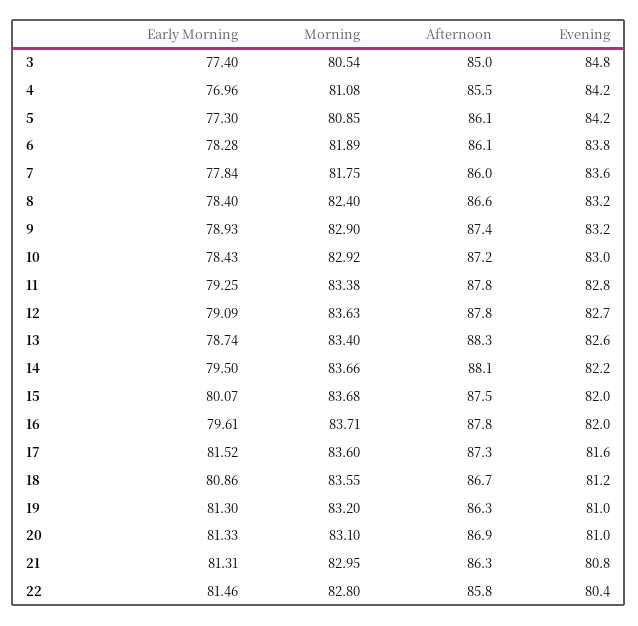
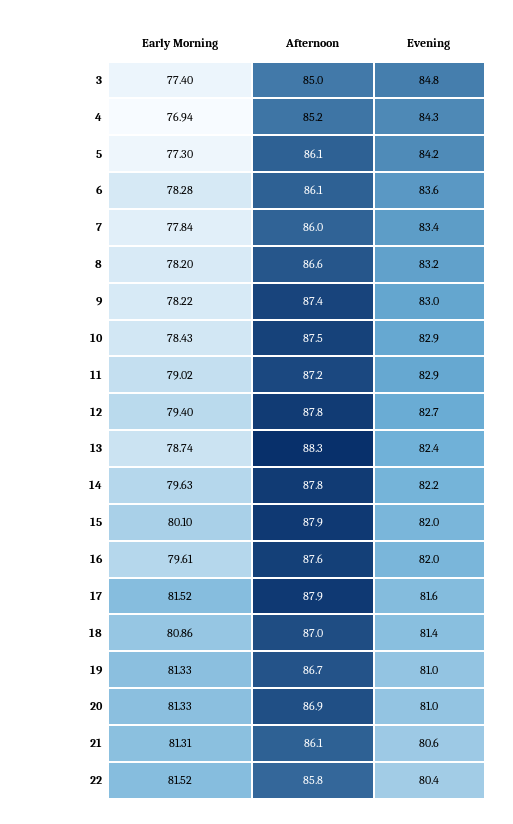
Morning, 3: 80.54 -> none
Early Morning, 4: 76.96 -> 76.94
Morning, 4: 81.08 -> none
Afternoon, 4: 85.5 -> 85.2
Evening, 4: 84.2 -> 84.3
Morning, 5: 80.85 -> none
Morning, 6: 81.89 -> none
Evening, 6: 83.8 -> 83.6
Morning, 7: 81.75 -> none
Evening, 7: 83.6 -> 83.4
Early Morning, 8: 78.4 -> 78.2
Morning, 8: 82.4 -> none
Early Morning, 9: 78.93 -> 78.22
Morning, 9: 82.9 -> none
Evening, 9: 83.2 -> 83
Morning, 10: 82.92 -> none
Afternoon, 10: 87.2 -> 87.5
Evening, 10: 83 -> 82.9
Early Morning, 11: 79.25 -> 79.02
Morning, 11: 83.38 -> none
Afternoon, 11: 87.8 -> 87.2
Evening, 11: 82.8 -> 82.9
Early Morning, 12: 79.09 -> 79.4
Morning, 12: 83.63 -> none
Morning, 13: 83.4 -> none
Evening, 13: 82.6 -> 82.4
Early Morning, 14: 79.5 -> 79.63
Morning, 14: 83.66 -> none
Afternoon, 14: 88.1 -> 87.8
Early Morning, 15: 80.07 -> 80.1
Morning, 15: 83.68 -> none
Afternoon, 15: 87.5 -> 87.9
Morning, 16: 83.71 -> none
Afternoon, 16: 87.8 -> 87.6
Morning, 17: 83.6 -> none
Afternoon, 17: 87.3 -> 87.9
Morning, 18: 83.55 -> none
Afternoon, 18: 86.7 -> 87
Evening, 18: 81.2 -> 81.4
Early Morning, 19: 81.3 -> 81.33
Morning, 19: 83.2 -> none
Afternoon, 19: 86.3 -> 86.7
Morning, 20: 83.1 -> none
Morning, 21: 82.95 -> none
Afternoon, 21: 86.3 -> 86.1
Evening, 21: 80.8 -> 80.6
Early Morning, 22: 81.46 -> 81.52
Morning, 22: 82.8 -> none

